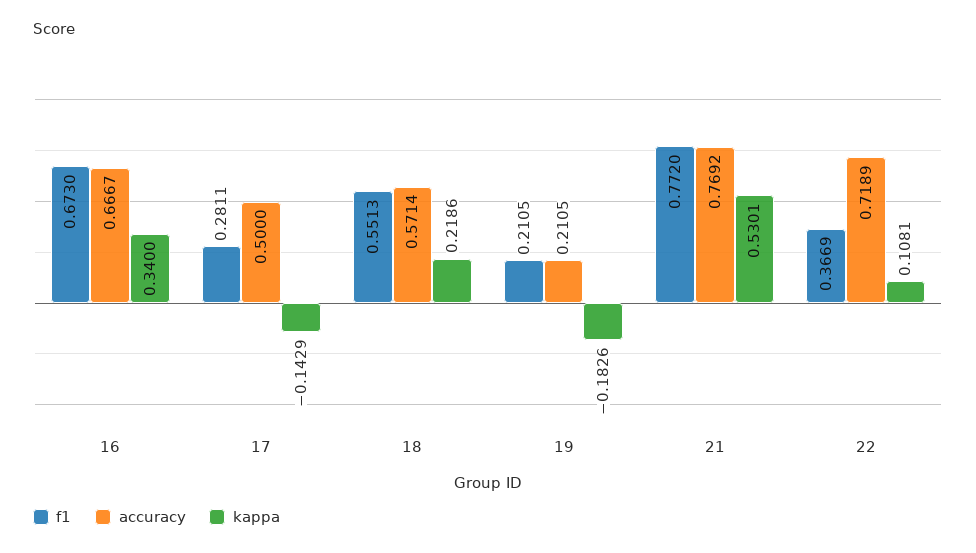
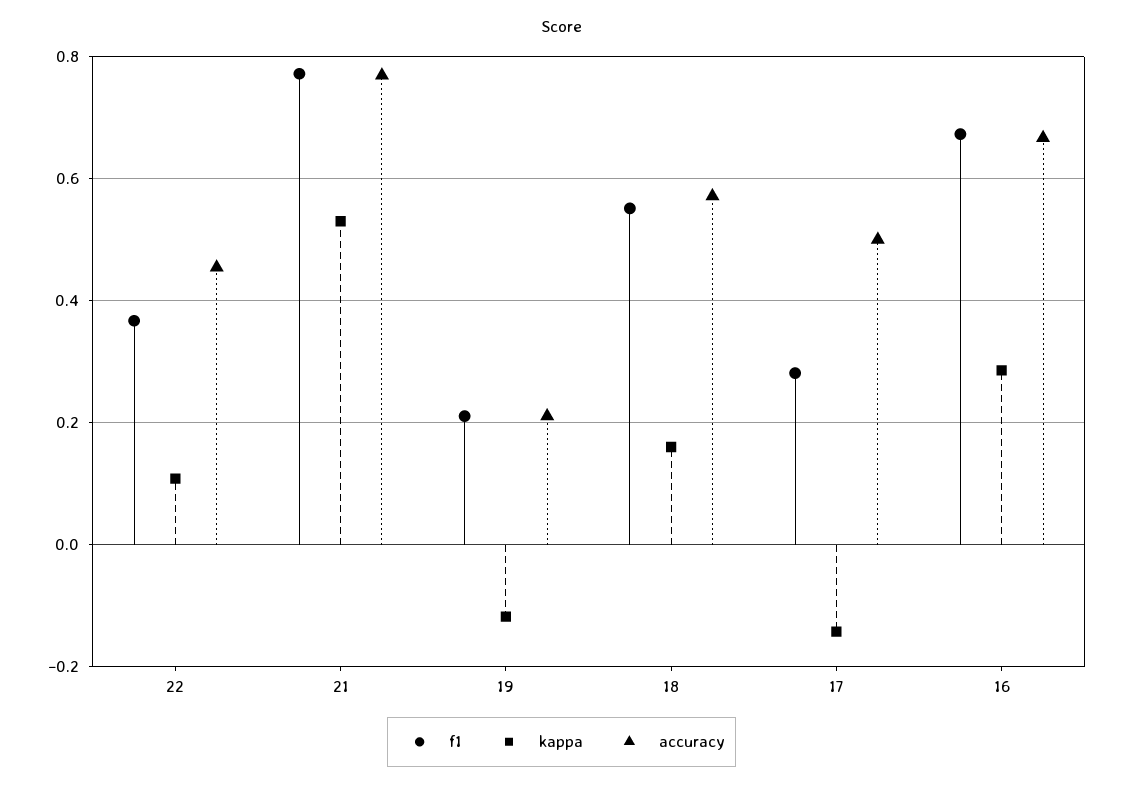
kappa, 16: 0.34 -> 0.28
kappa, 18: 0.2186 -> 0.16
kappa, 19: -0.1826 -> -0.12
accuracy, 22: 0.7189 -> 0.46

